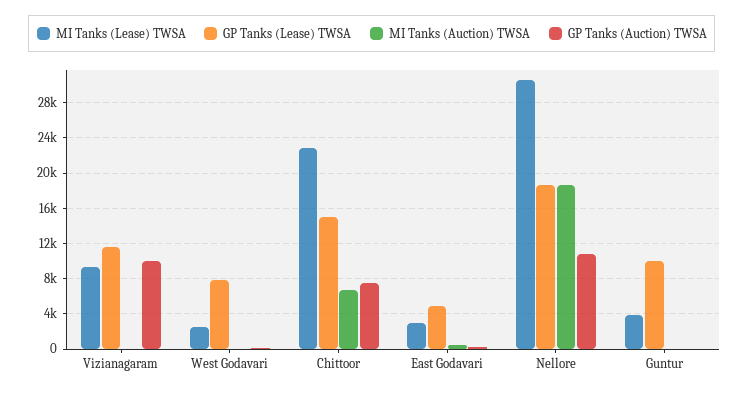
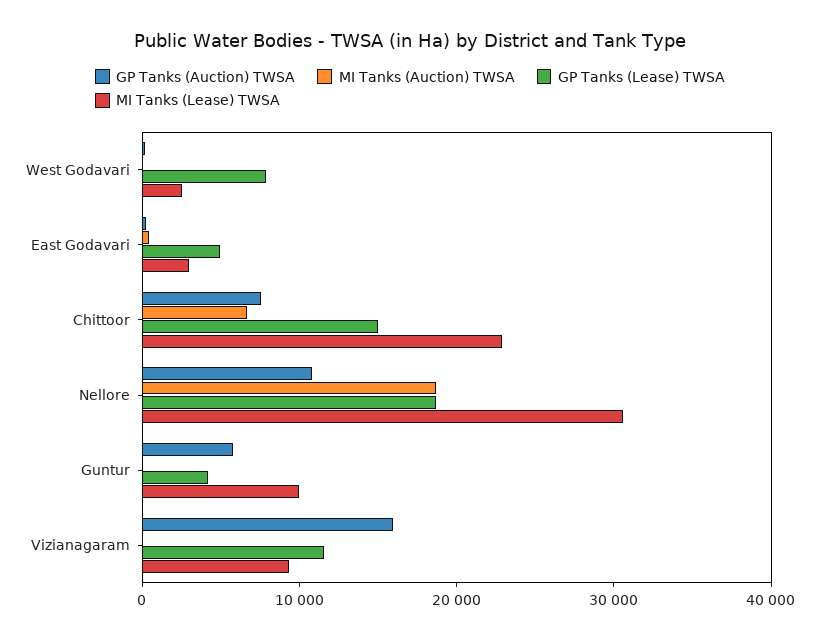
GP Tanks (Auction) TWSA, Vizianagaram: 10000 -> 16000
MI Tanks (Lease) TWSA, Guntur: 4000 -> 10000
GP Tanks (Lease) TWSA, Guntur: 10000 -> 4000
GP Tanks (Auction) TWSA, Guntur: 0 -> 6000

